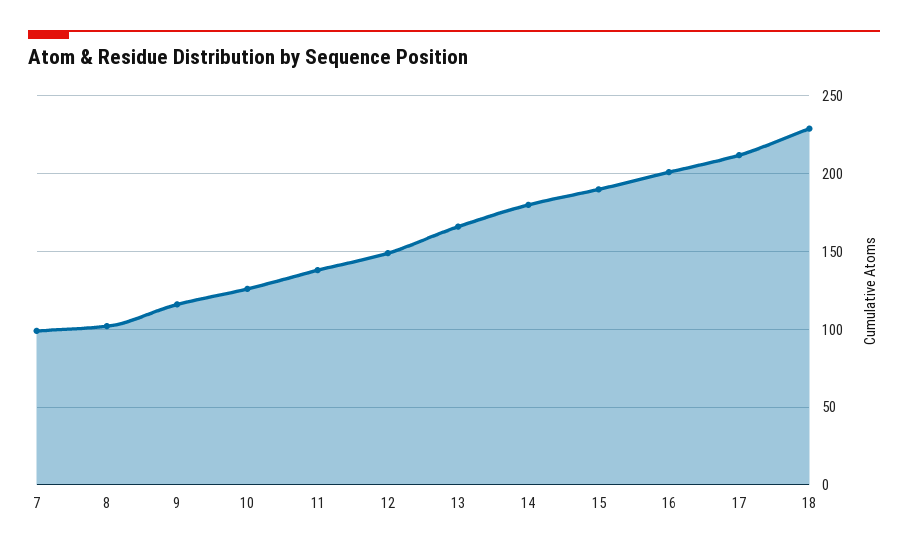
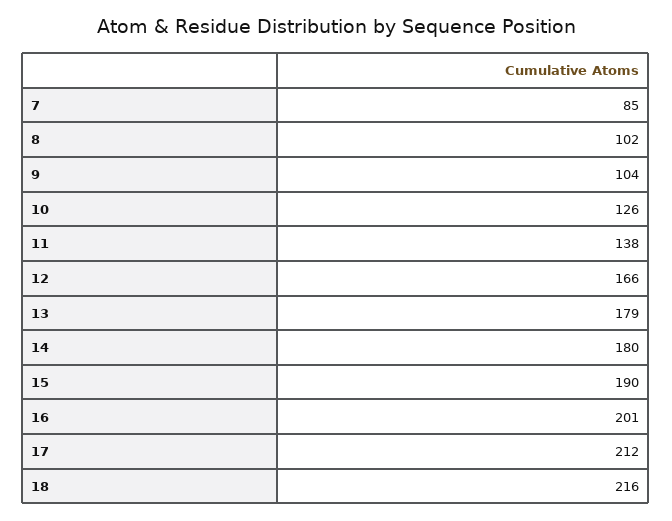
7: 100 -> 85
9: 115 -> 104
12: 150 -> 166
13: 165 -> 179
18: 230 -> 216

